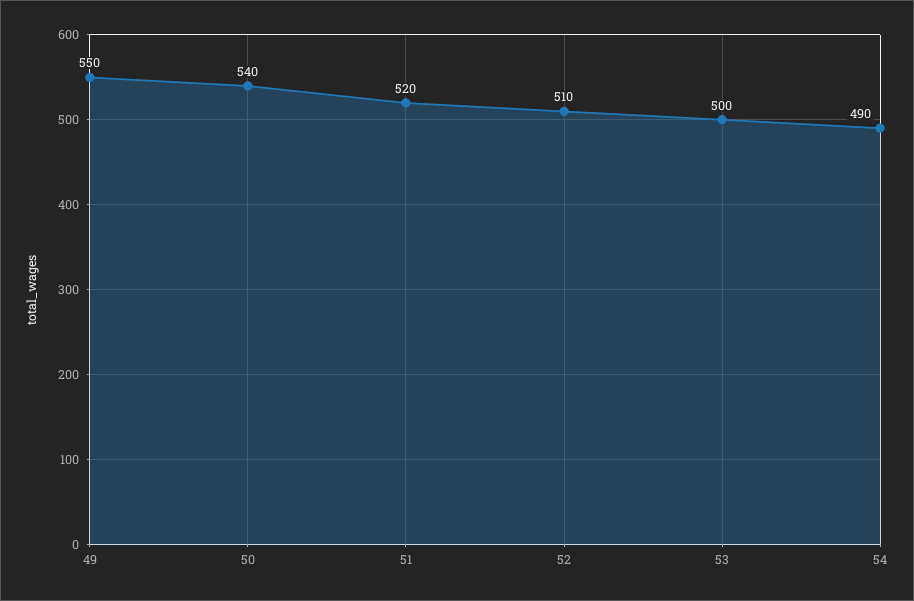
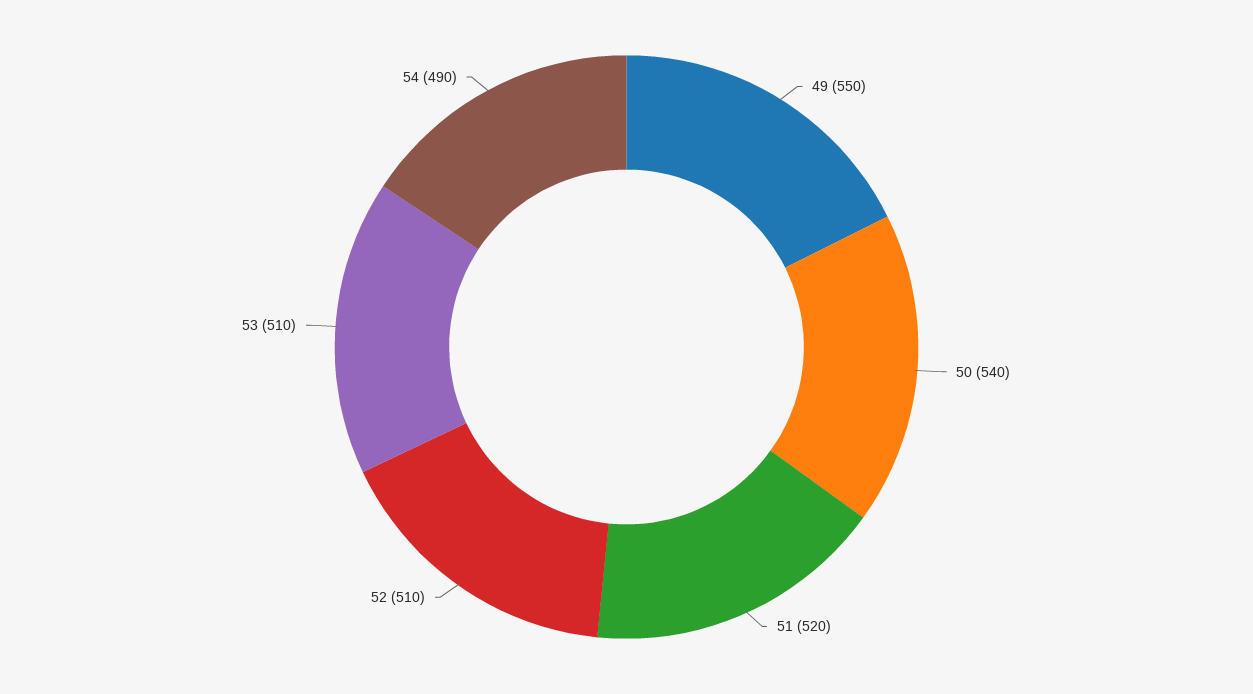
53: 500 -> 510

